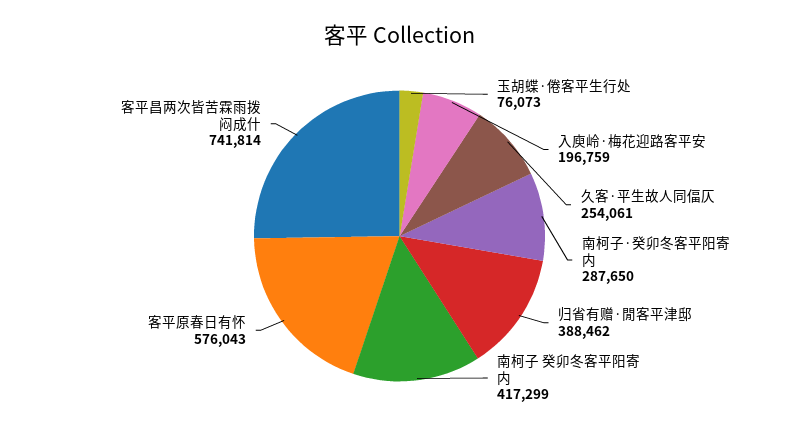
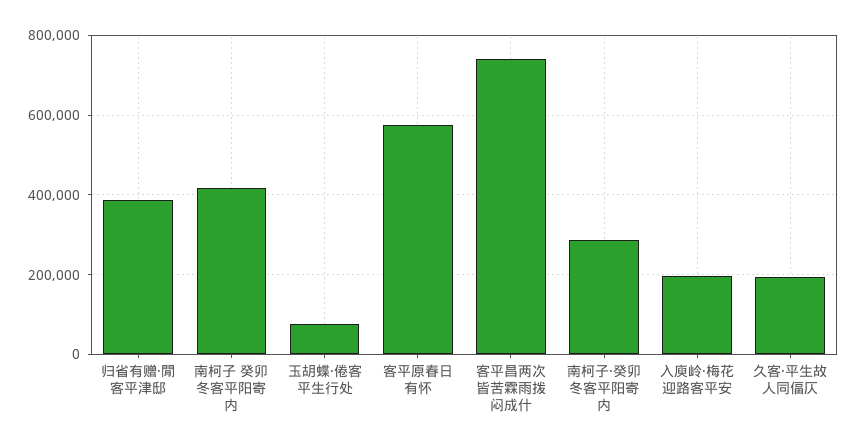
久客·平生故人同偪仄: 254061 -> 200000

